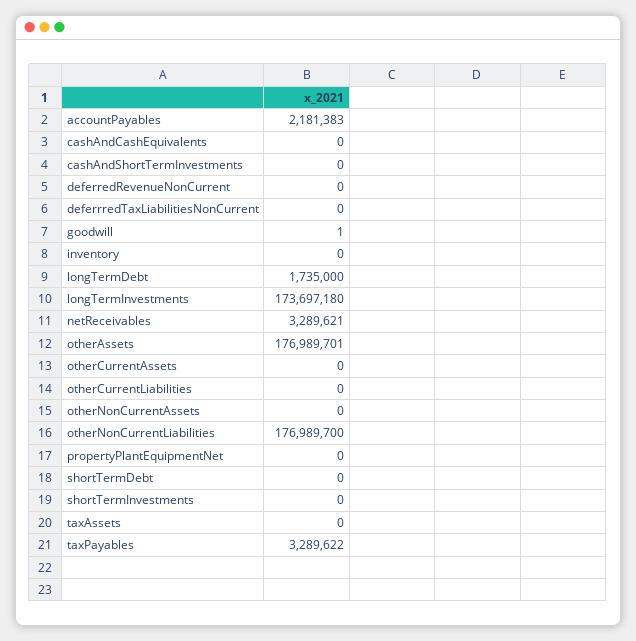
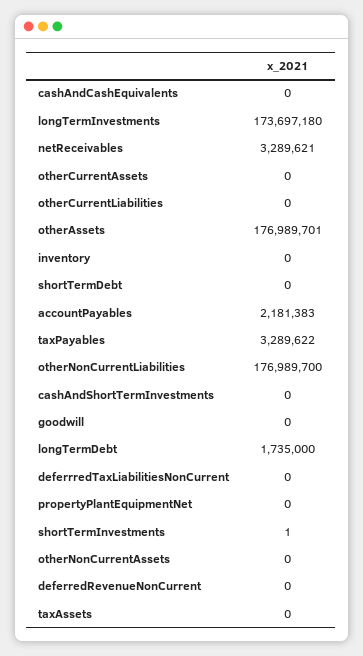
goodwill: 1 -> 0
shortTermInvestments: 0 -> 1

